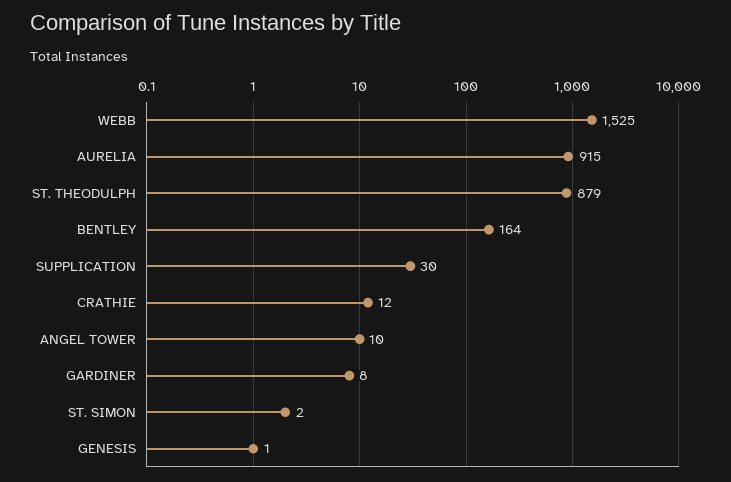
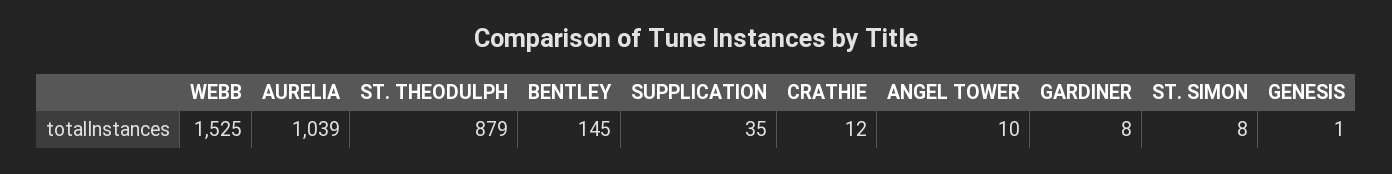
AURELIA: 915 -> 1039
BENTLEY: 164 -> 145
SUPPLICATION: 30 -> 35
ST. SIMON: 2 -> 8

